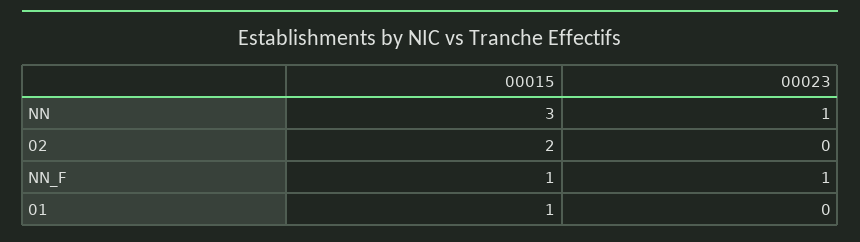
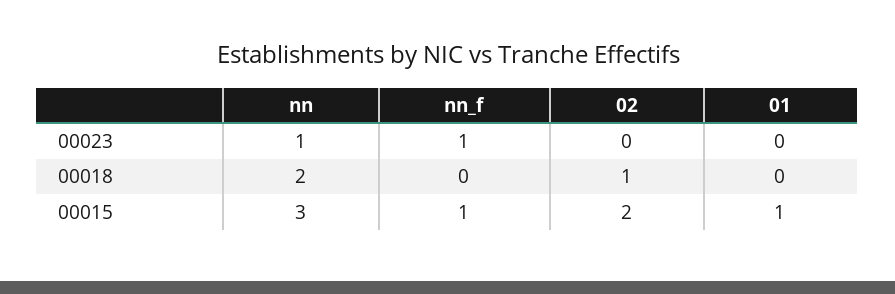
00018, NN: none -> 2
00018, NN_F: none -> 0
00018, 02: none -> 1
00018, 01: none -> 0

